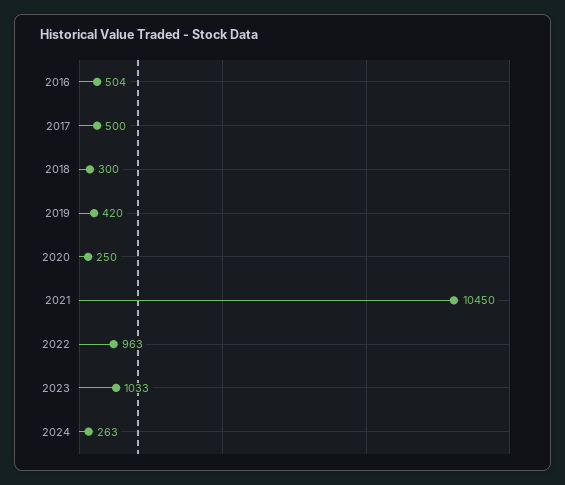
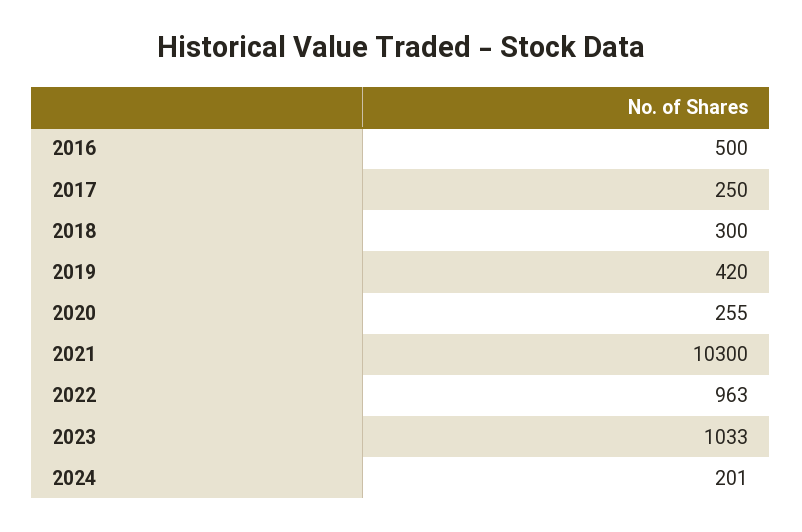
2016: 504 -> 500
2017: 500 -> 250
2020: 250 -> 255
2021: 10450 -> 10300
2024: 263 -> 201

